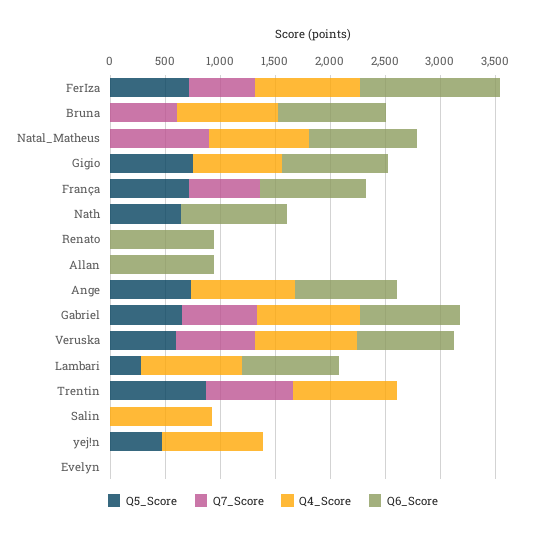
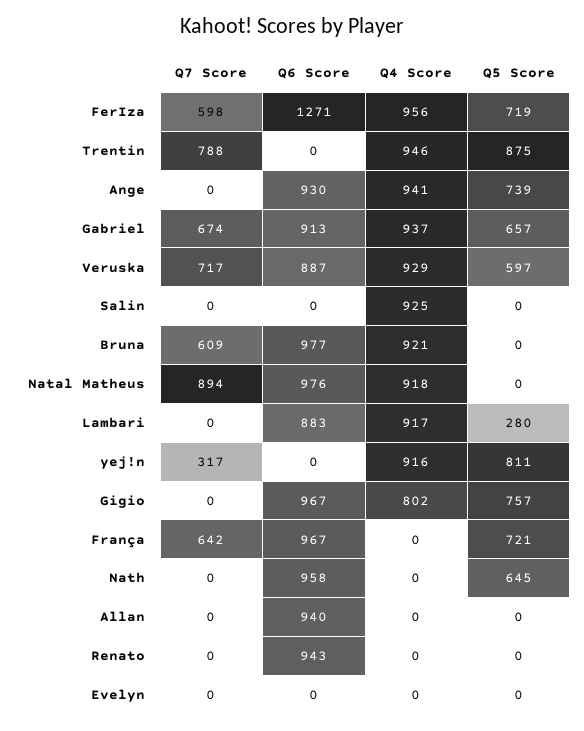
Q5_Score, yej!n: 500 -> 811
Q7_Score, yej!n: 0 -> 317

